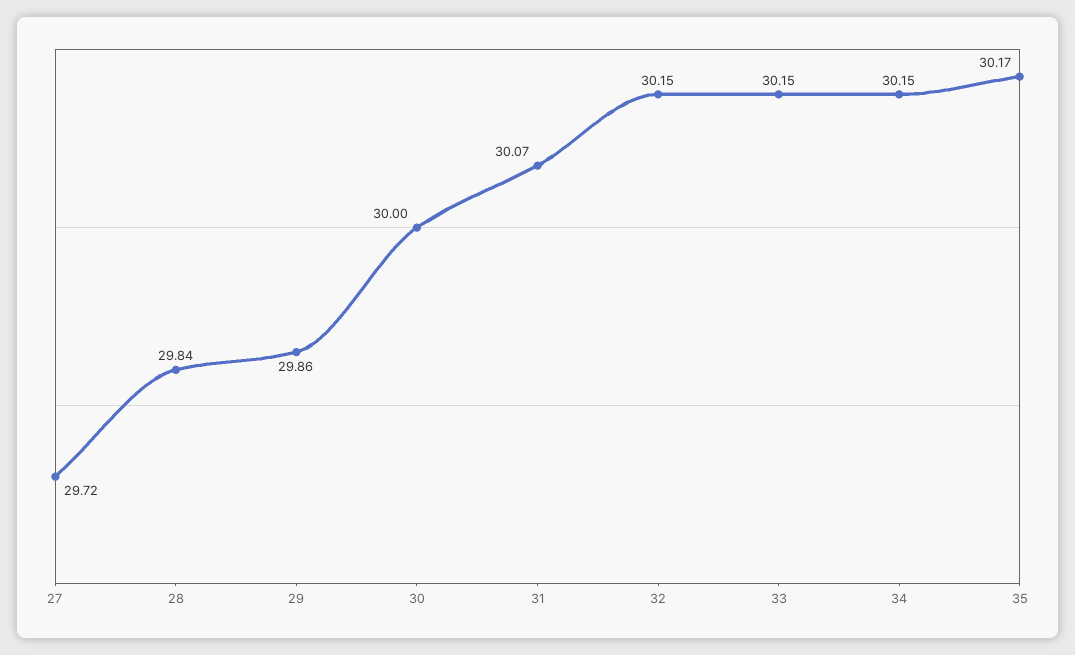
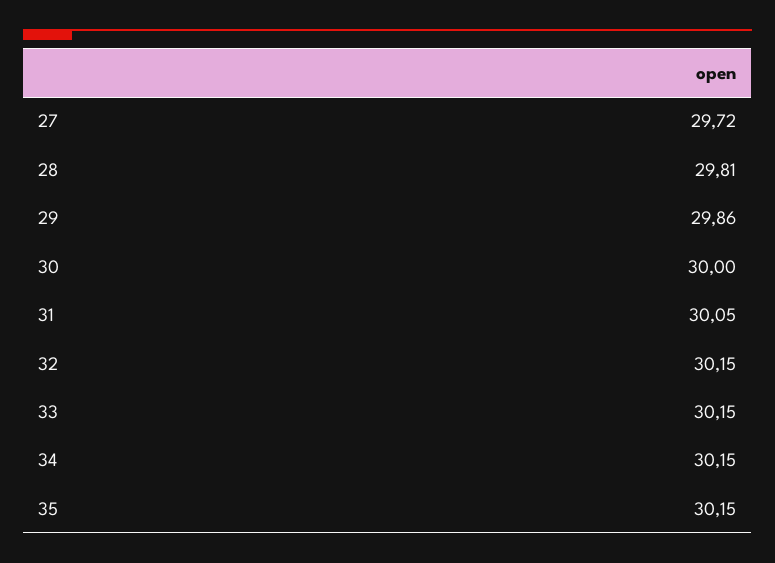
28: 29.84 -> 29.81
31: 30.07 -> 30.05
35: 30.17 -> 30.15

